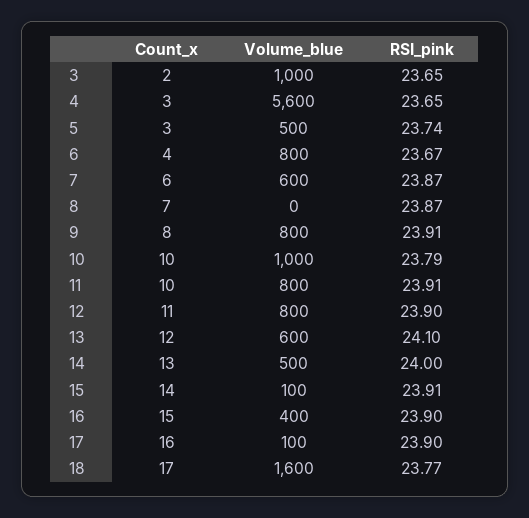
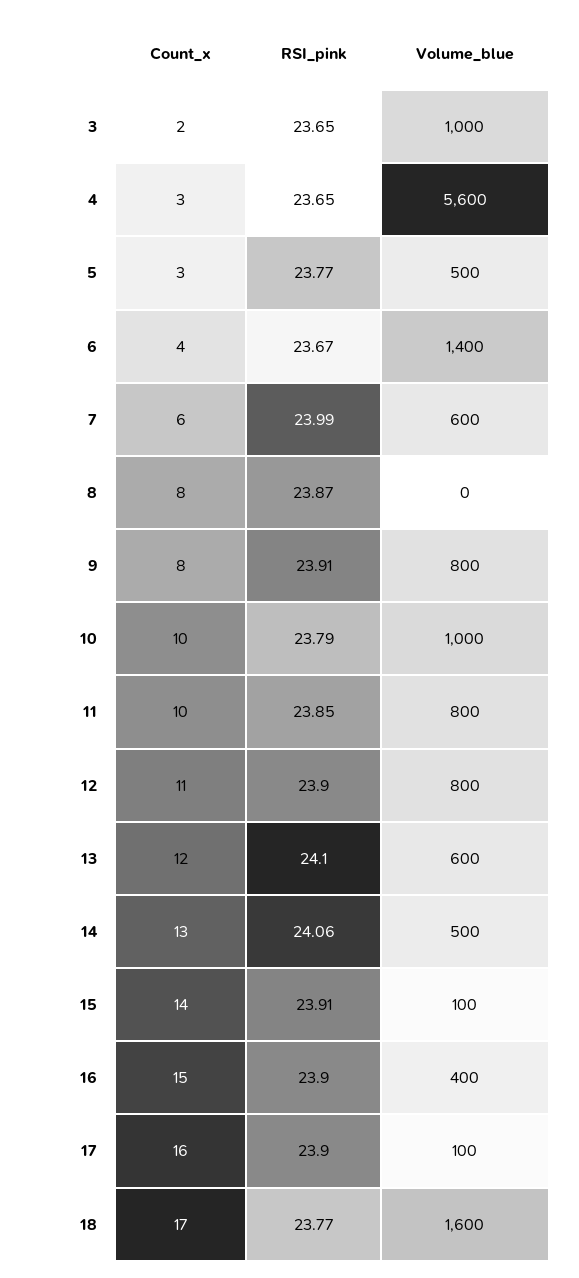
RSI_pink, 5: 23.74 -> 23.77
Volume_blue, 6: 800 -> 1400
RSI_pink, 7: 23.87 -> 23.99
Count_x, 8: 7 -> 8
RSI_pink, 11: 23.91 -> 23.85
RSI_pink, 14: 24 -> 24.06

